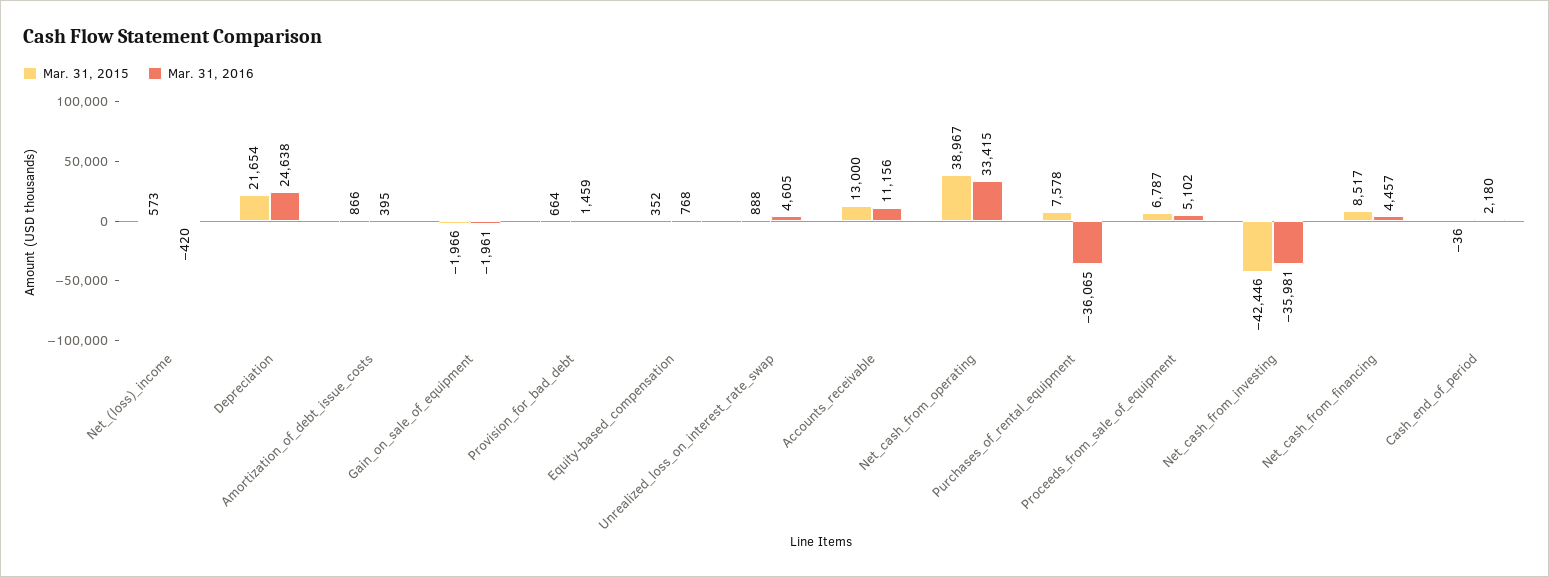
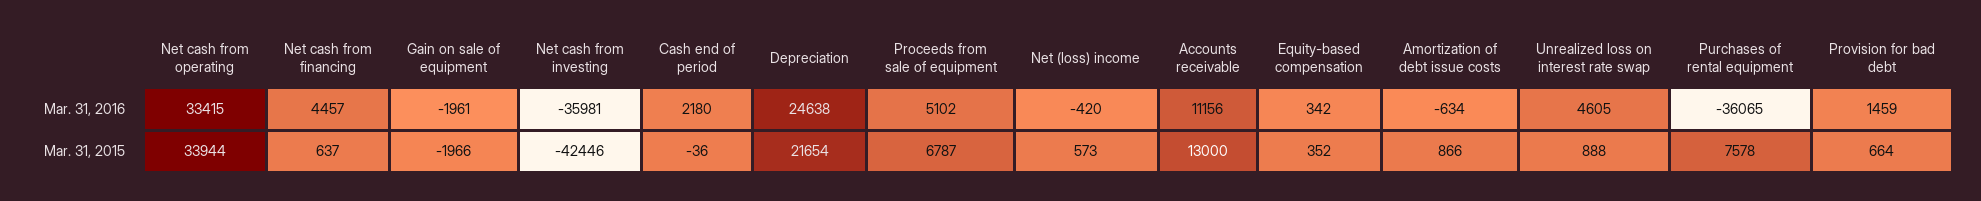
Mar. 31, 2016, Amortization_of_debt_issue_costs: 395 -> -634
Mar. 31, 2016, Equity-based_compensation: 768 -> 342
Mar. 31, 2015, Net_cash_from_operating: 38967 -> 33944
Mar. 31, 2015, Net_cash_from_financing: 8517 -> 637

